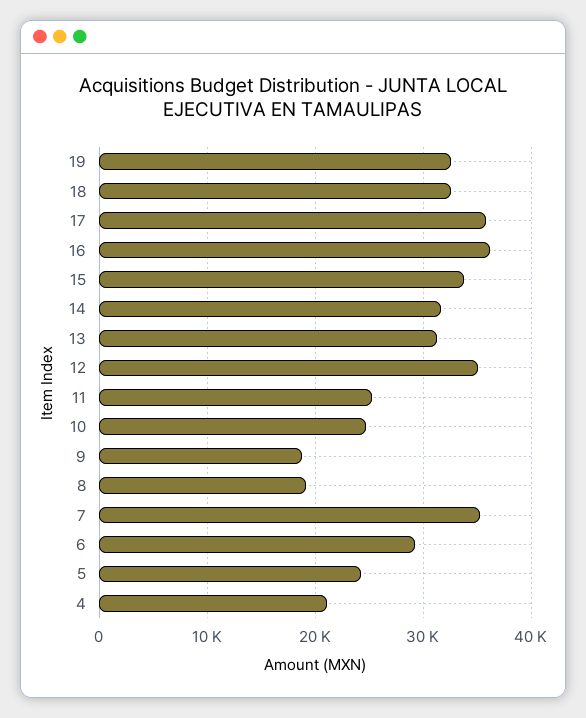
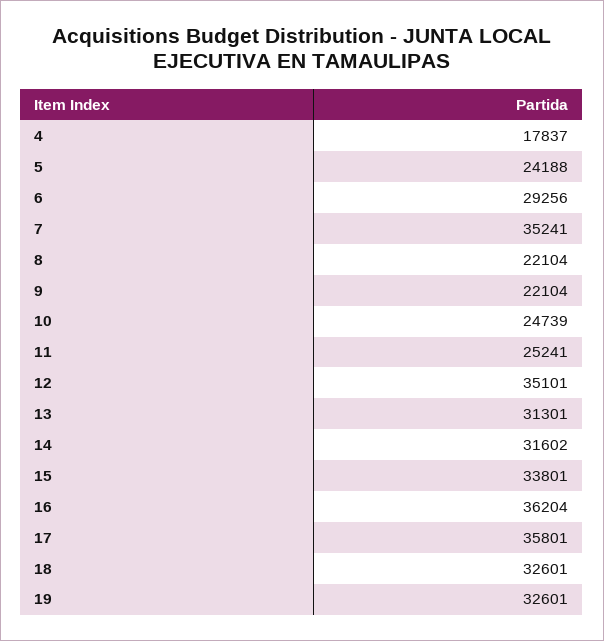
9: 19000 -> 22104
8: 19000 -> 22104
4: 21000 -> 17837

